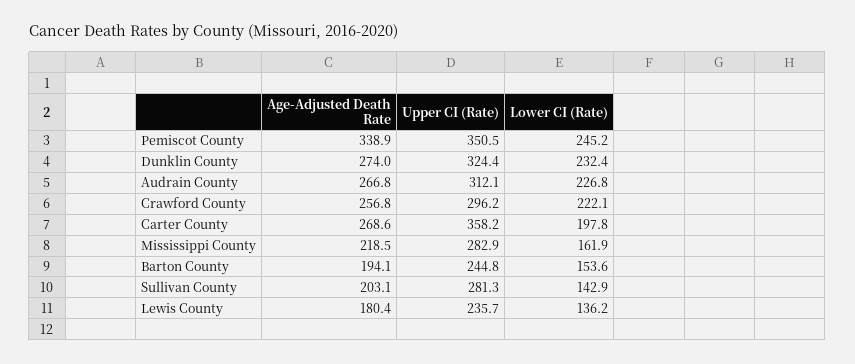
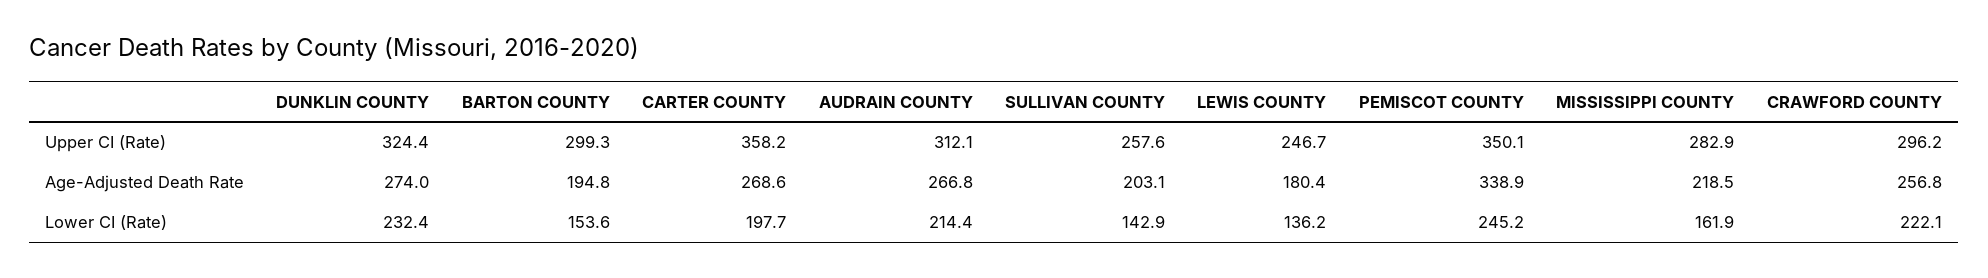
Upper CI (Rate), Pemiscot County: 350.5 -> 350.1
Lower CI (Rate), Audrain County: 226.8 -> 214.4
Lower CI (Rate), Carter County: 197.8 -> 197.7
Age-Adjusted Death Rate, Barton County: 194.1 -> 194.8
Upper CI (Rate), Barton County: 244.8 -> 299.3
Upper CI (Rate), Sullivan County: 281.3 -> 257.6
Upper CI (Rate), Lewis County: 235.7 -> 246.7

